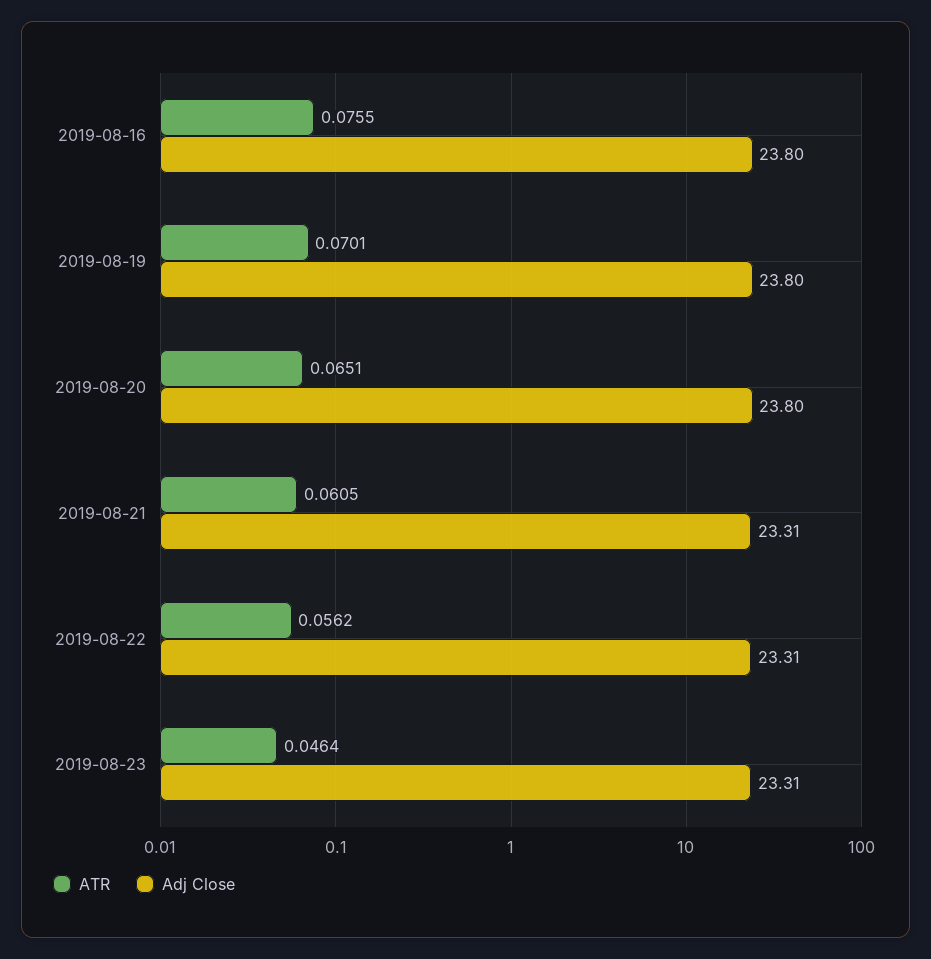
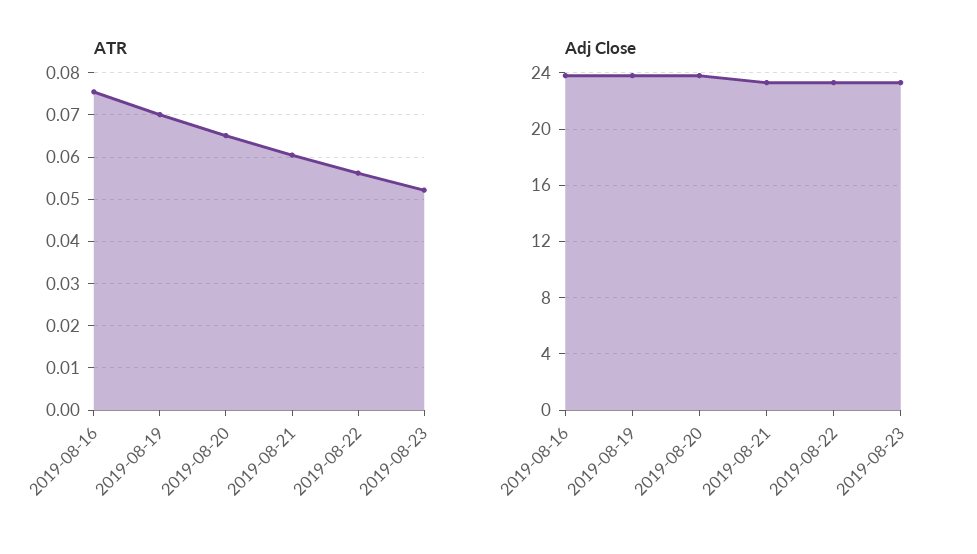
ATR, 2019-08-23: 0.0464 -> 0.052

